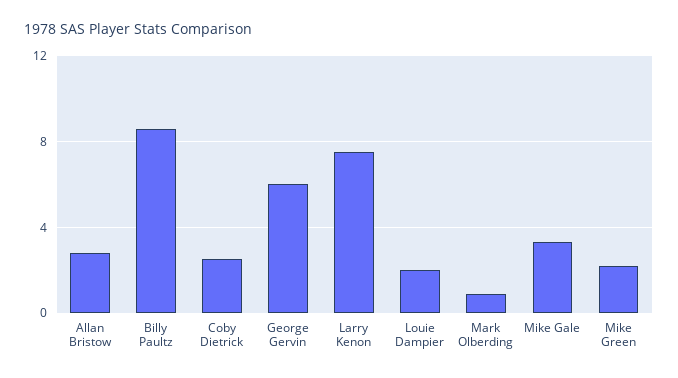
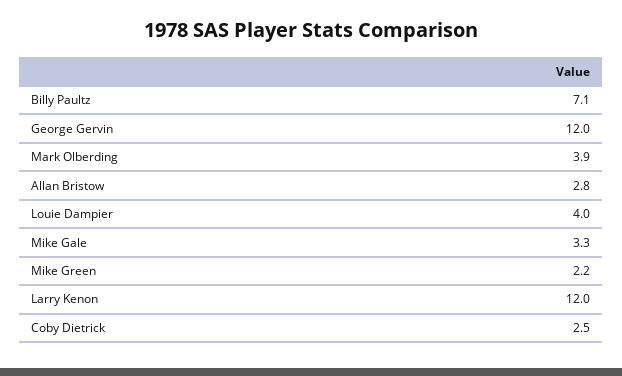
Billy Paultz: 8.5 -> 7.1
George Gervin: 6 -> 12
Larry Kenon: 7.5 -> 12
Louie Dampier: 2 -> 4
Mark Olberding: 1 -> 3.9

